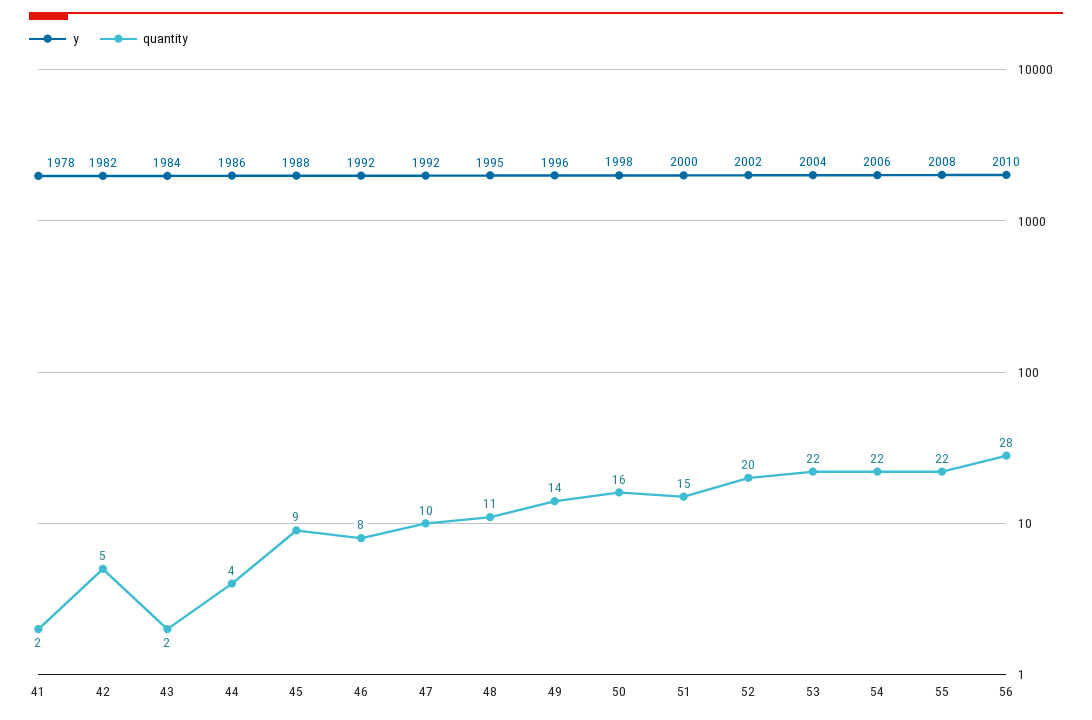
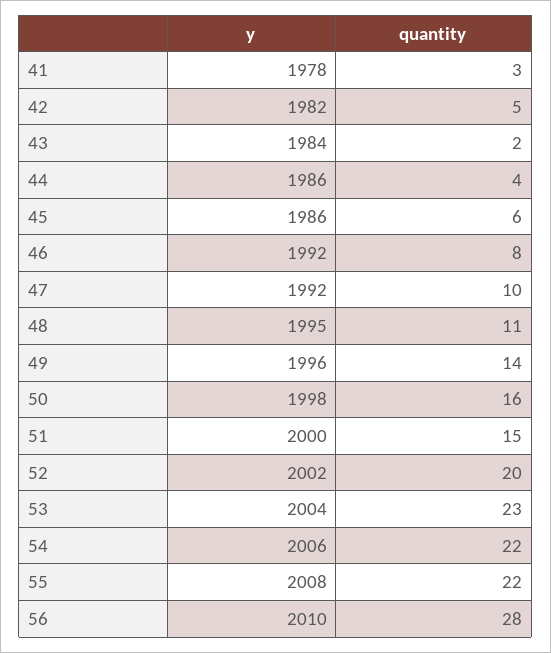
quantity, 41: 2 -> 3
y, 45: 1988 -> 1986
quantity, 45: 9 -> 6
quantity, 53: 22 -> 23

